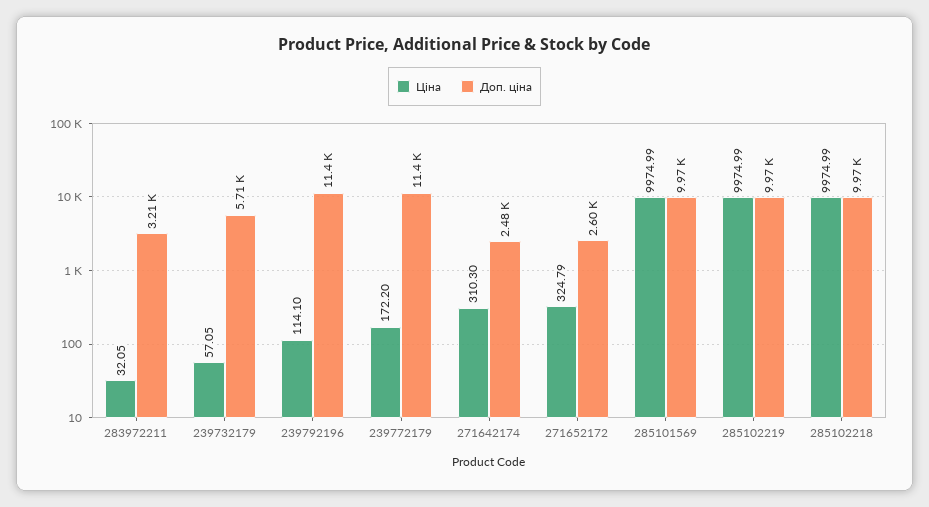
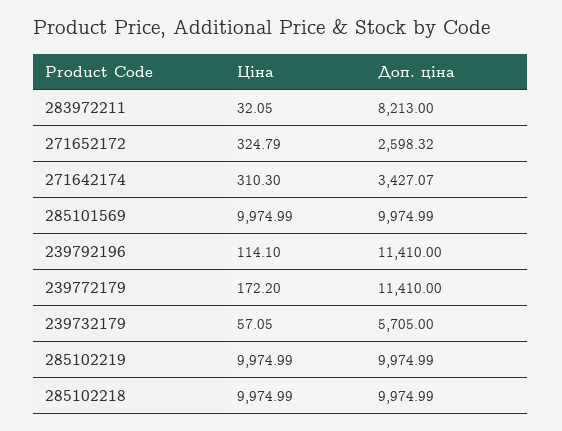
Доп. ціна, 283972211: 3210 -> 8213
Доп. ціна, 271642174: 2480 -> 3427.07

